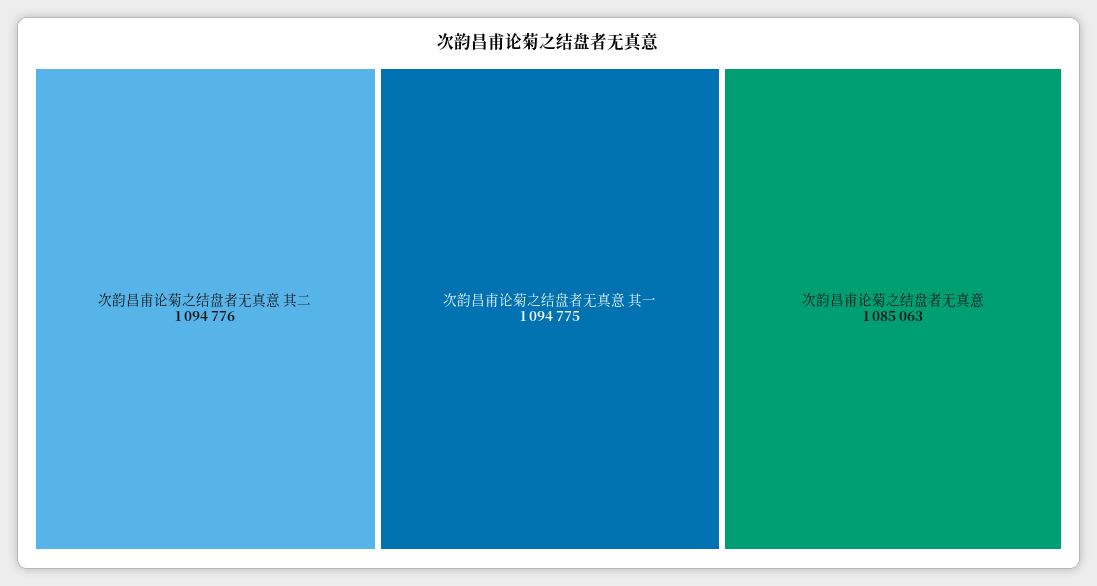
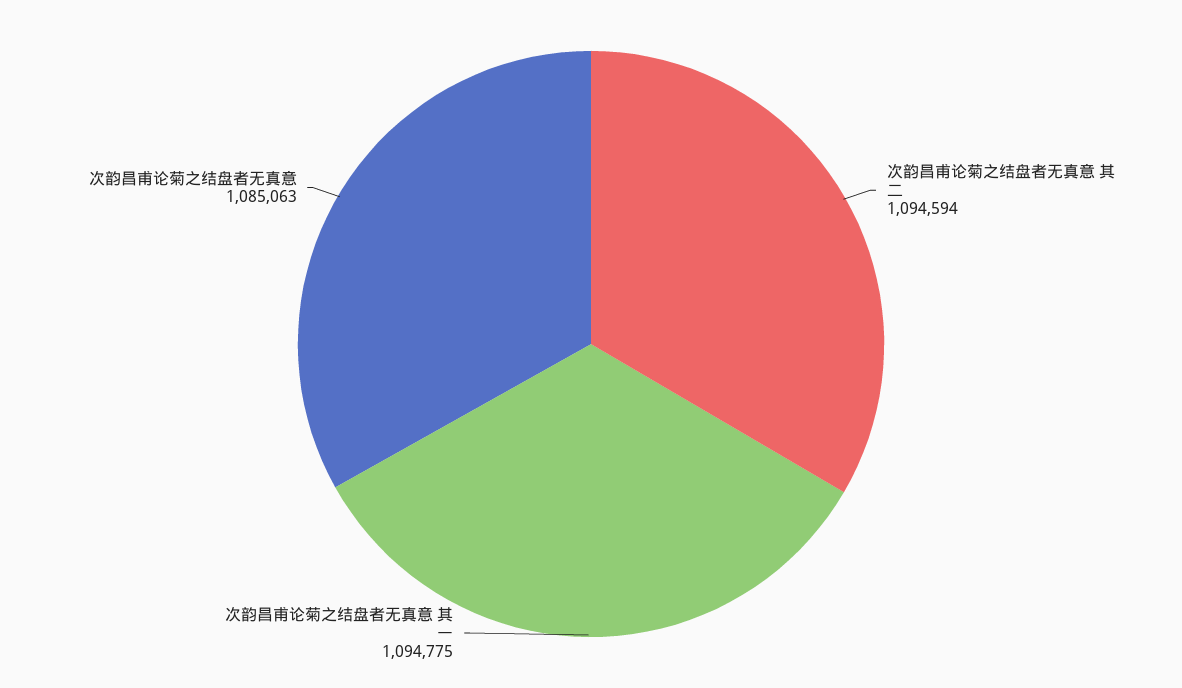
次韵昌甫论菊之结盘者无真意 其二: 1094776 -> 1094594

